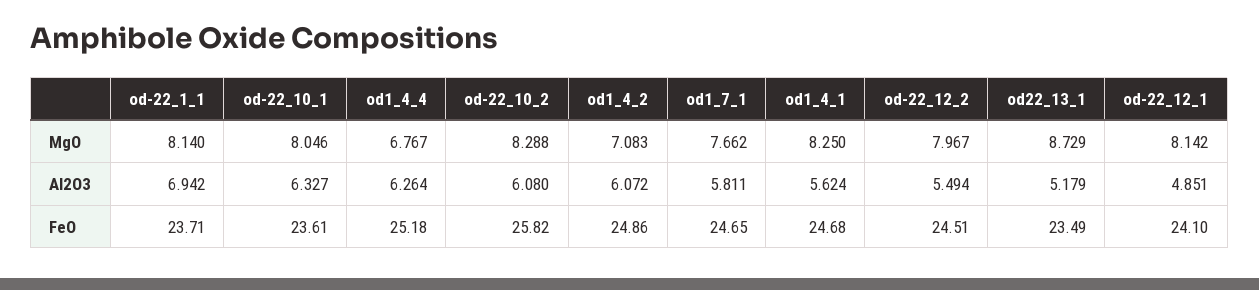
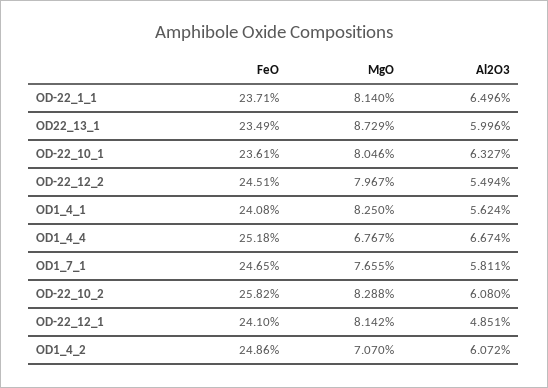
od1_4_2, MgO: 7.083 -> 7.07
od1_7_1, MgO: 7.662 -> 7.655
od-22_1_1, Al2O3: 6.942 -> 6.496
od1_4_4, Al2O3: 6.264 -> 6.674
od22_13_1, Al2O3: 5.179 -> 5.996
od1_4_1, FeO: 24.68 -> 24.08

